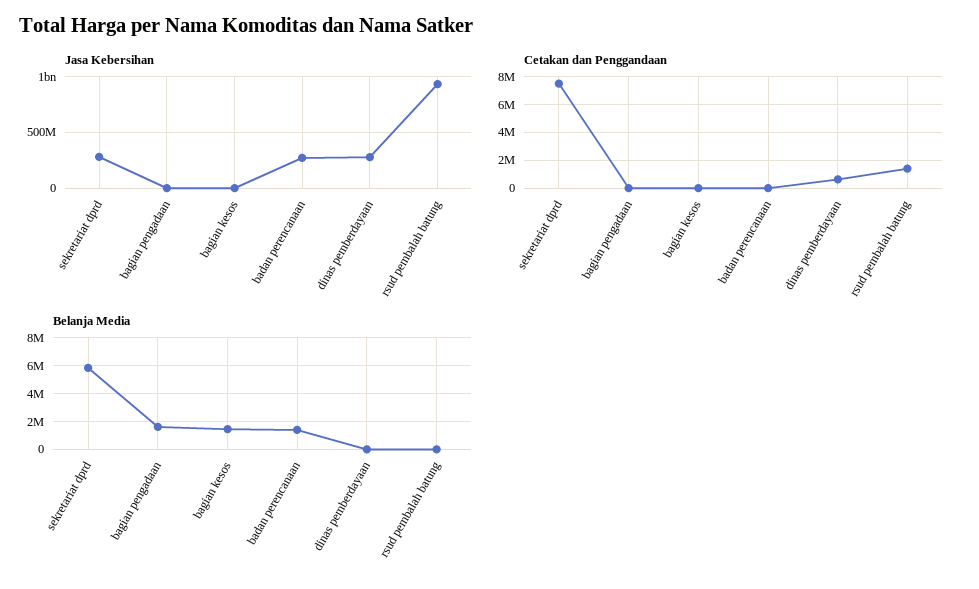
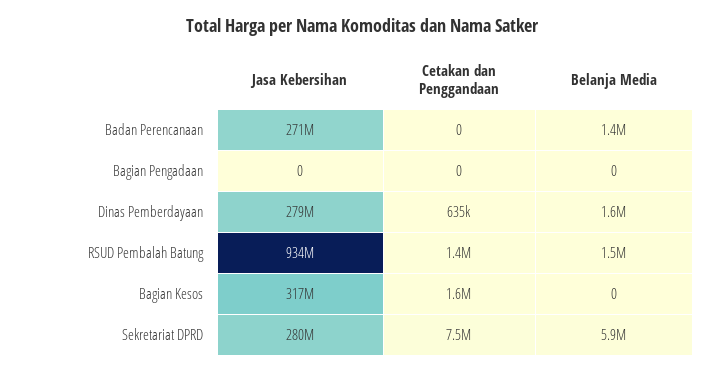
Jasa Kebersihan, bagian kesos: 0 -> 317000000
Cetakan dan Penggandaan, bagian kesos: 0 -> 1600000
Belanja Media, bagian pengadaan: 1500000 -> 0
Belanja Media, bagian kesos: 1500000 -> 0
Belanja Media, dinas pemberdayaan: 0 -> 1600000
Belanja Media, rsud pembalah batung: 0 -> 1500000

